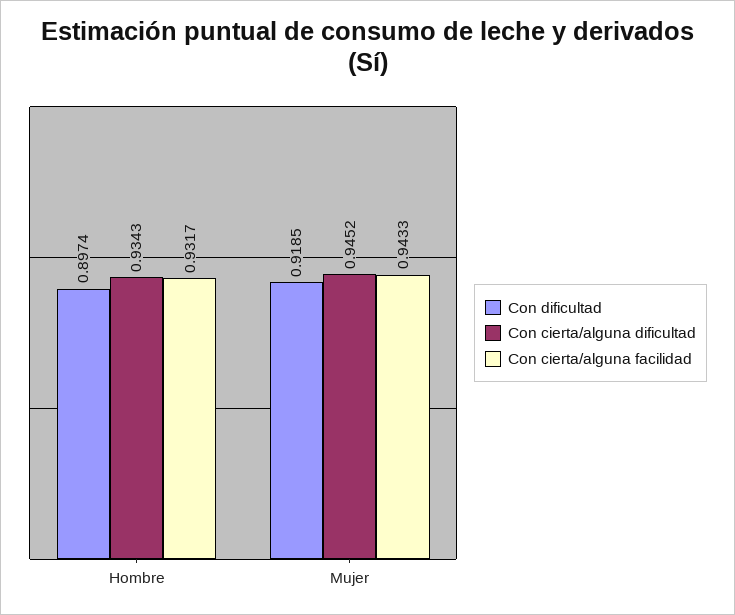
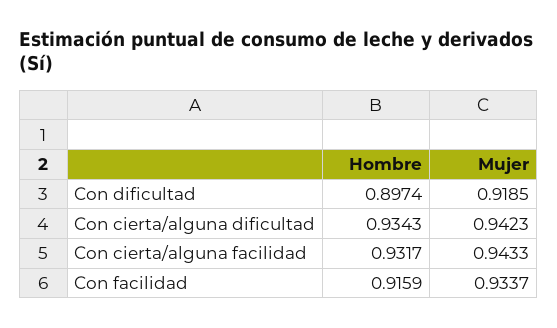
Con cierta/alguna dificultad, Mujer: 0.9452 -> 0.9423
Con facilidad, Hombre: none -> 0.9159
Con facilidad, Mujer: none -> 0.9337

